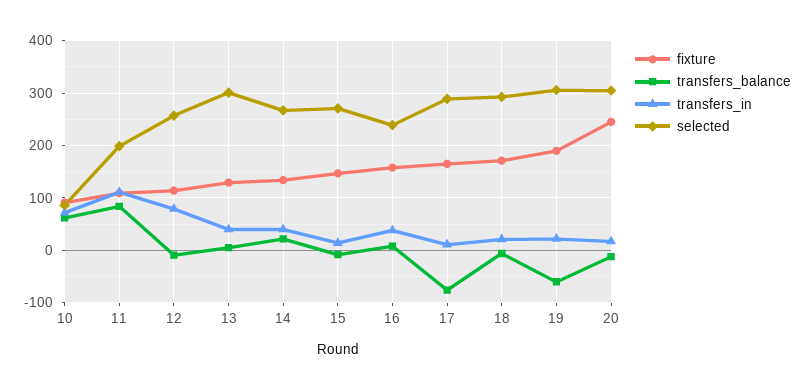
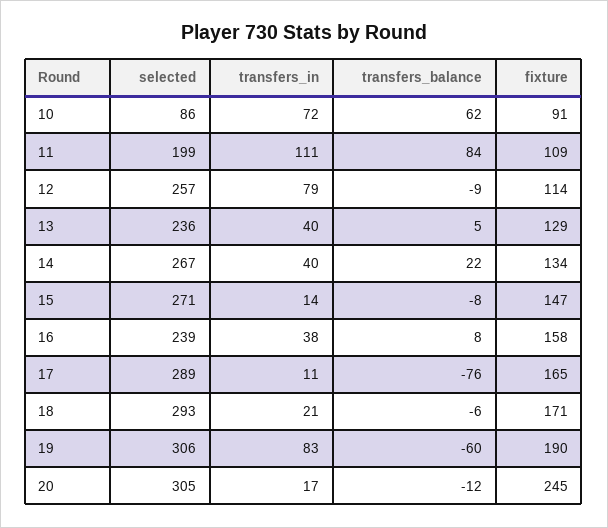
selected, 13: 300 -> 236
transfers_in, 19: 20 -> 83

